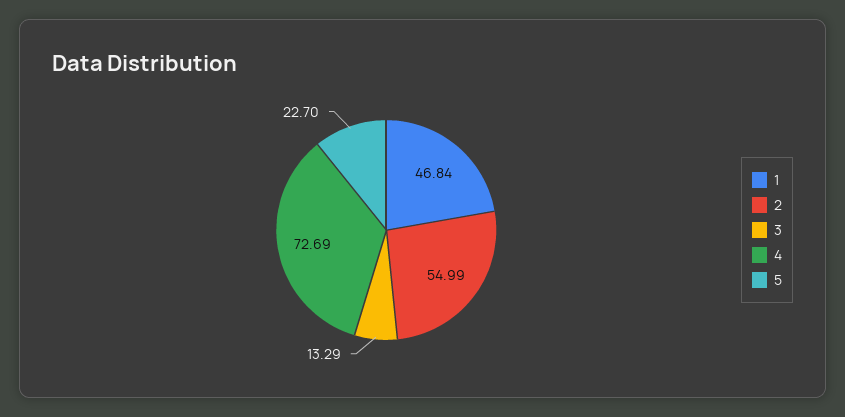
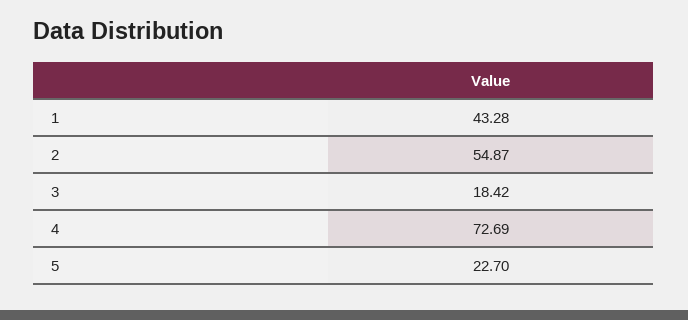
1: 46.84 -> 43.28
2: 54.99 -> 54.87
3: 13.29 -> 18.42

